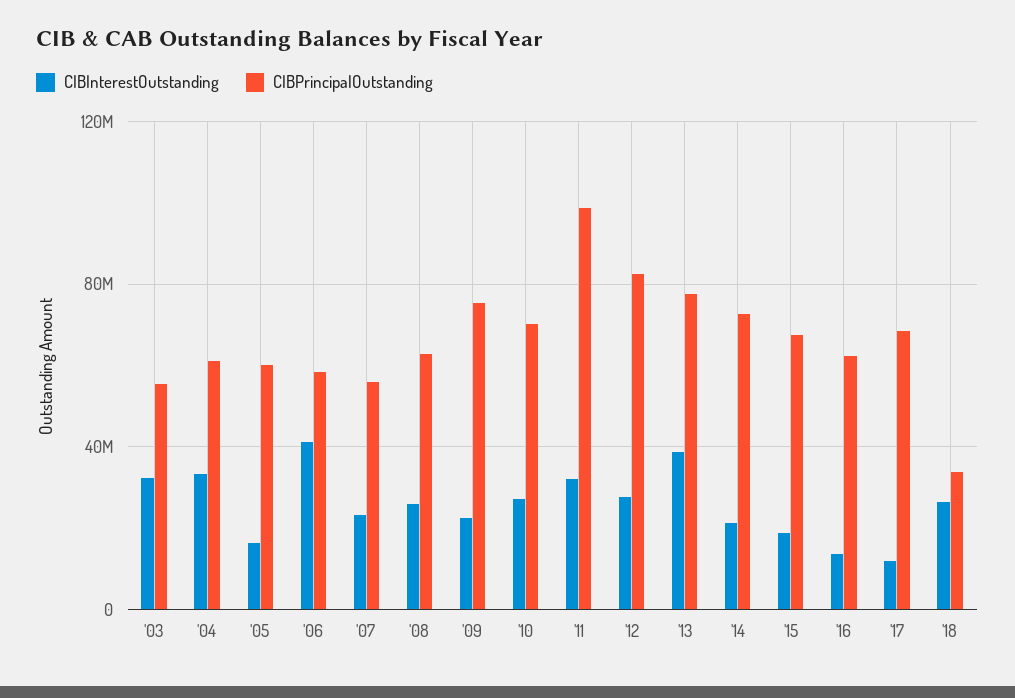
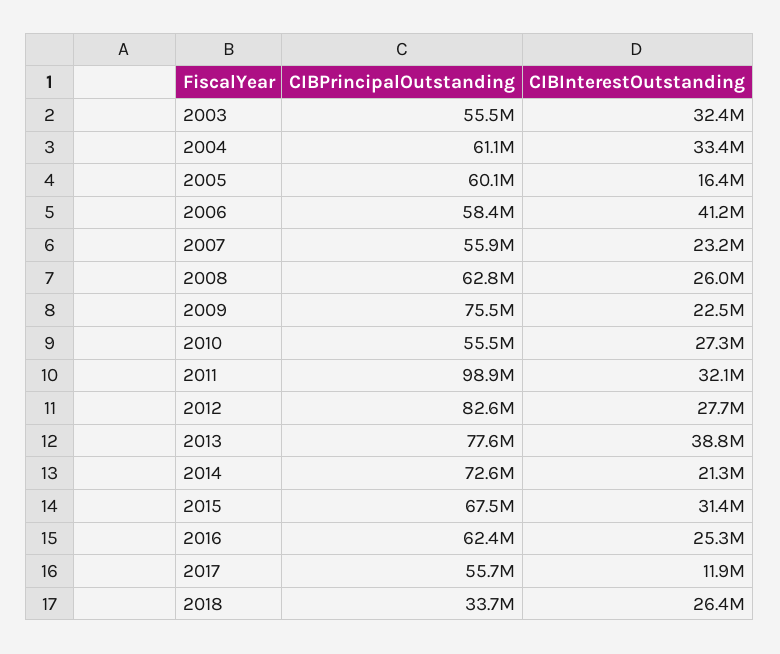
CIBPrincipalOutstanding, '10: 70000000 -> 55500000
CIBInterestOutstanding, '15: 20000000 -> 31400000
CIBInterestOutstanding, '16: 15000000 -> 25300000
CIBPrincipalOutstanding, '17: 70000000 -> 55700000

